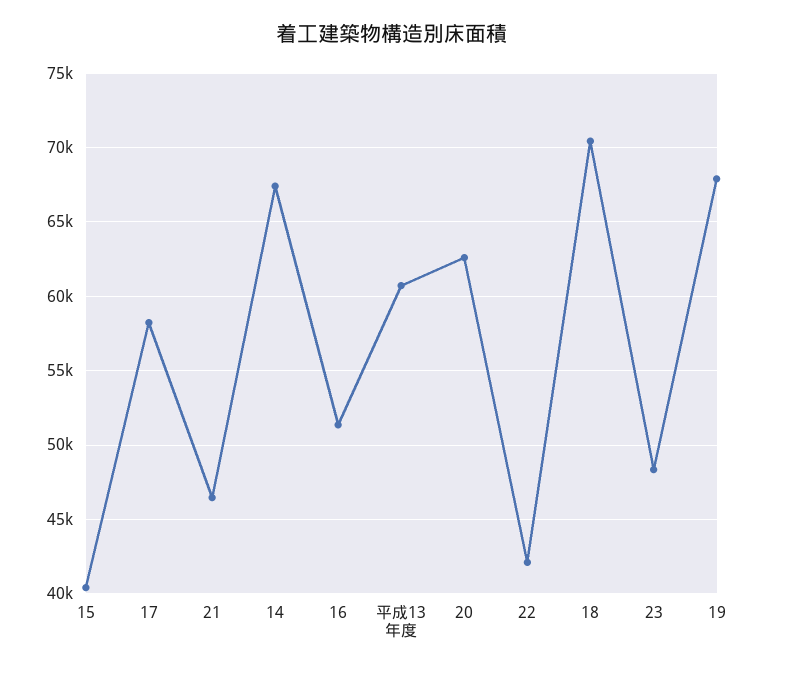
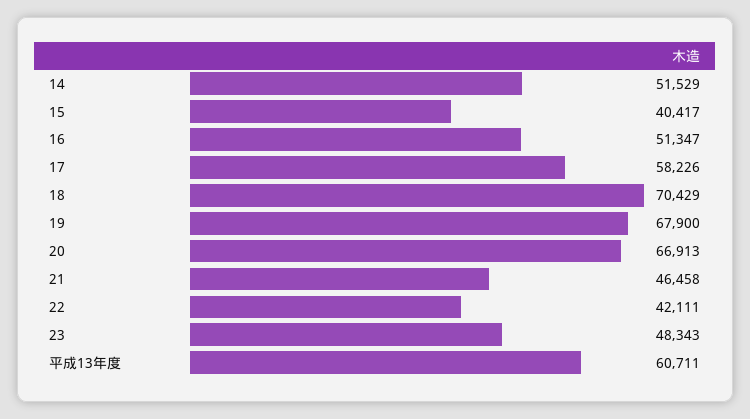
14: 67500 -> 51529
20: 62500 -> 66913

